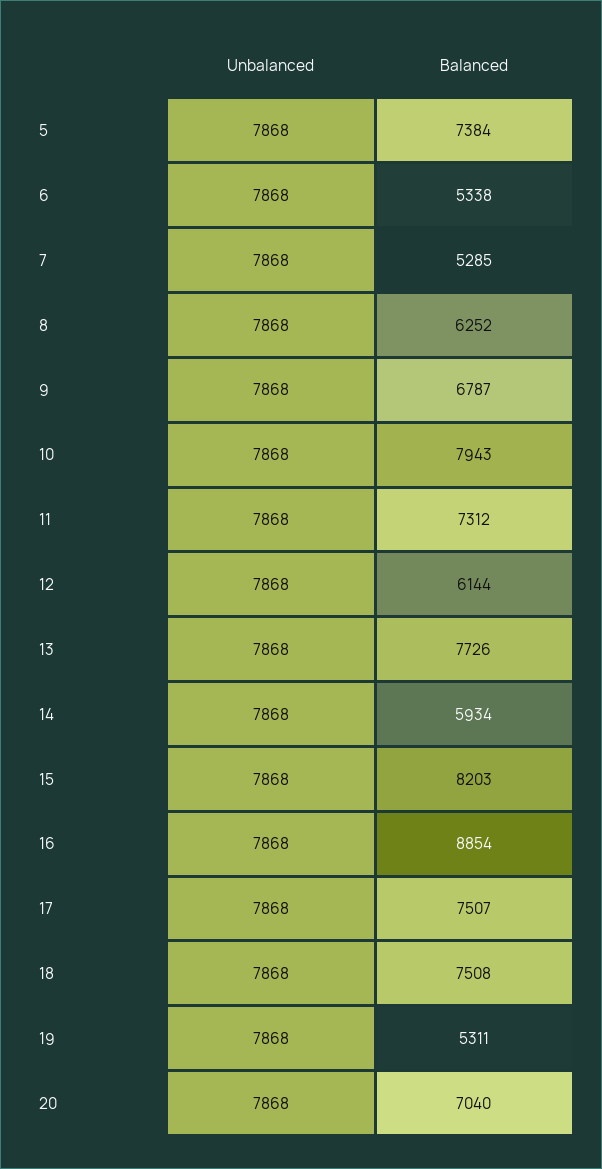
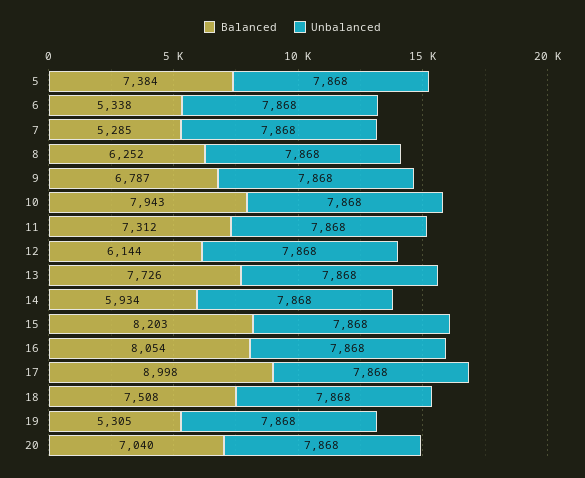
Balanced, 16: 8854 -> 8054
Balanced, 17: 7507 -> 8998
Balanced, 19: 5311 -> 5305

